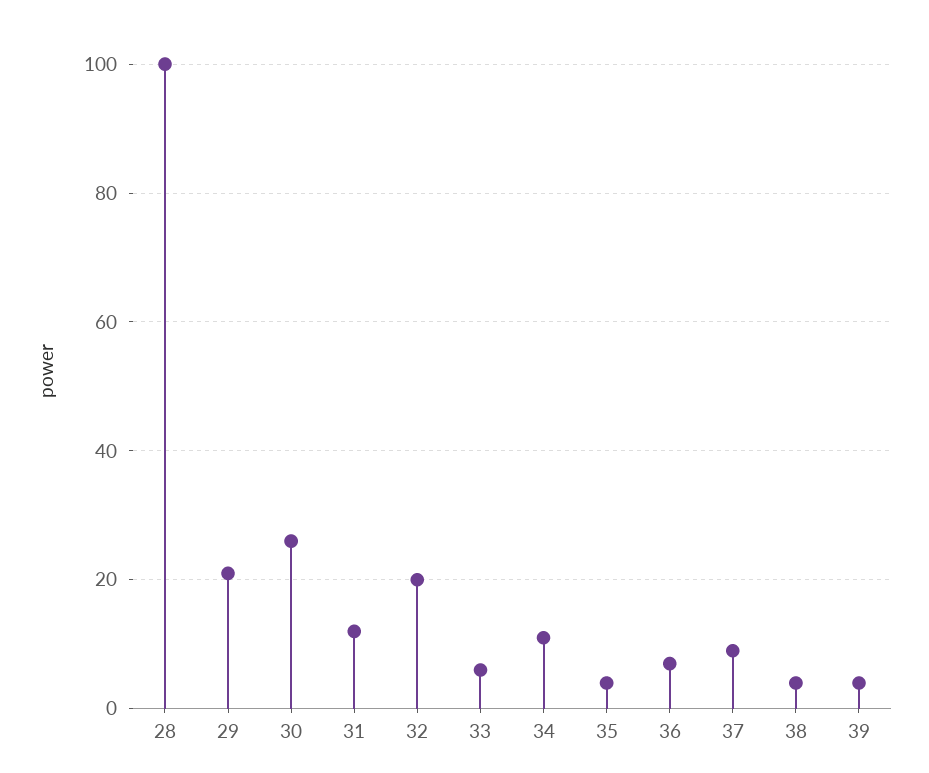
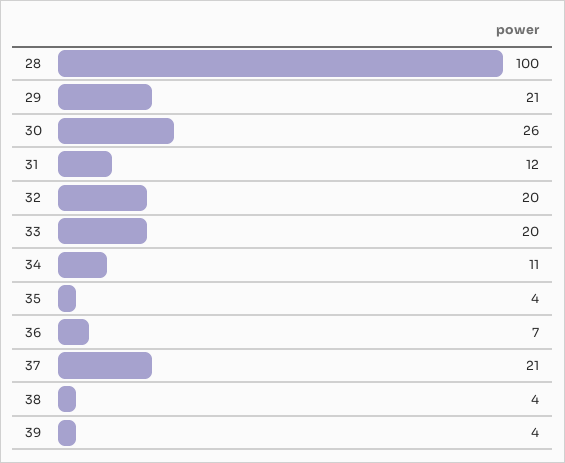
33: 5 -> 20
37: 10 -> 21

